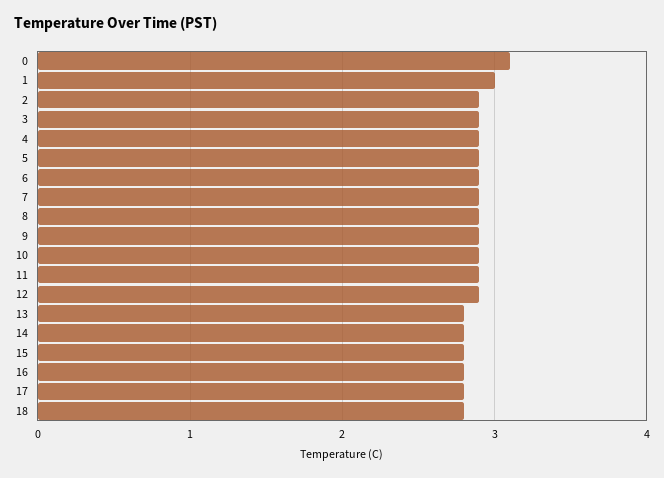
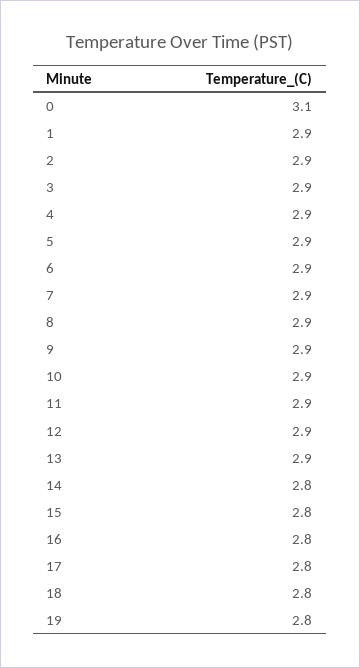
1: 3 -> 2.9
13: 2.8 -> 2.9
19: none -> 2.8

